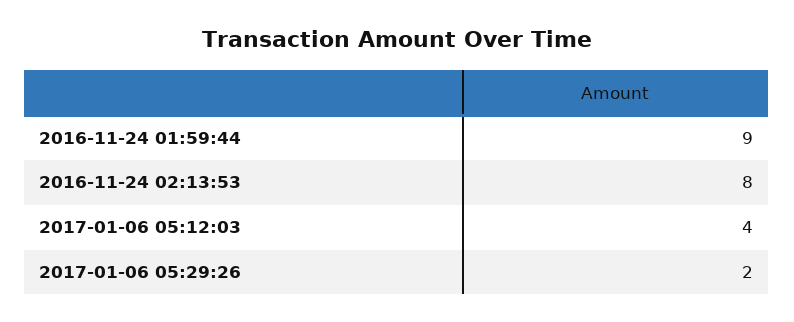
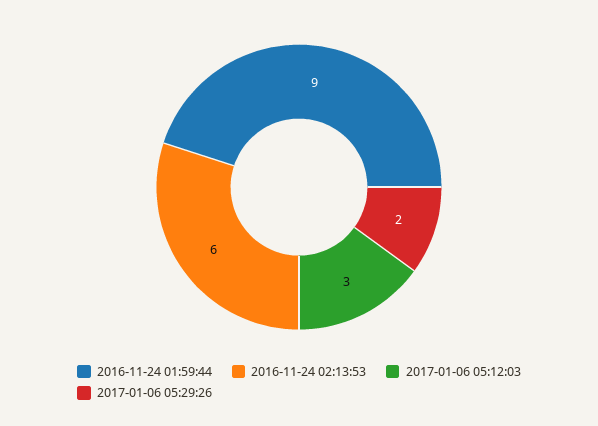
2016-11-24 02:13:53: 8 -> 6
2017-01-06 05:12:03: 4 -> 3

